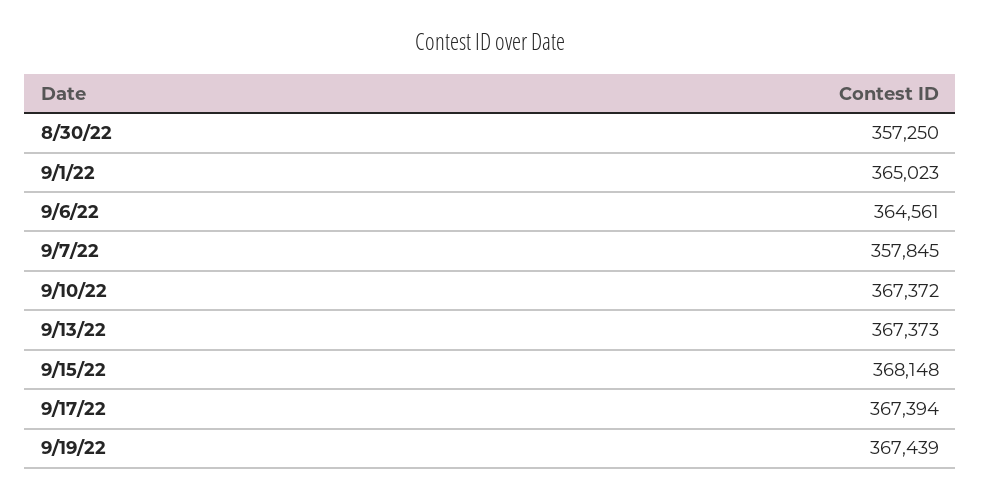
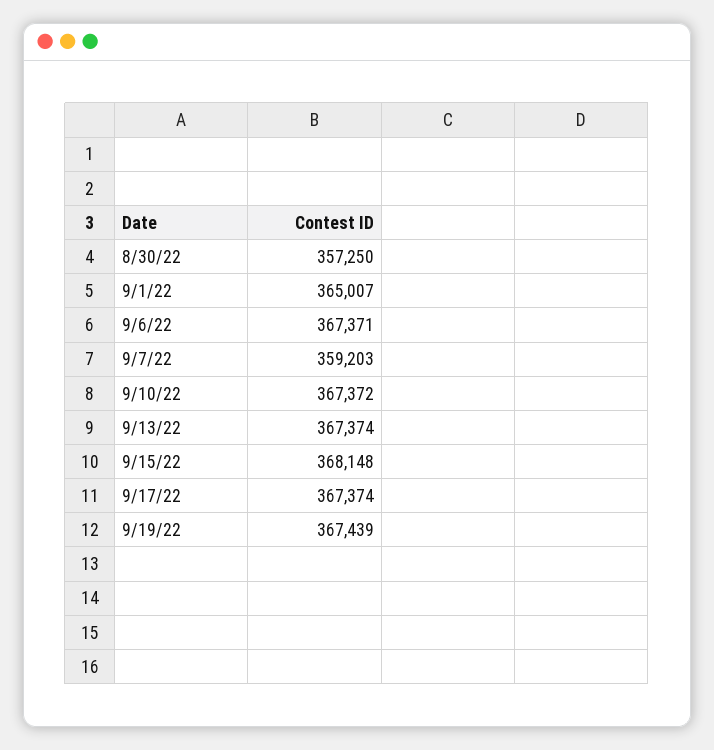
9/1/22: 365023 -> 365007
9/6/22: 364561 -> 367371
9/7/22: 357845 -> 359203
9/13/22: 367373 -> 367374
9/17/22: 367394 -> 367374

